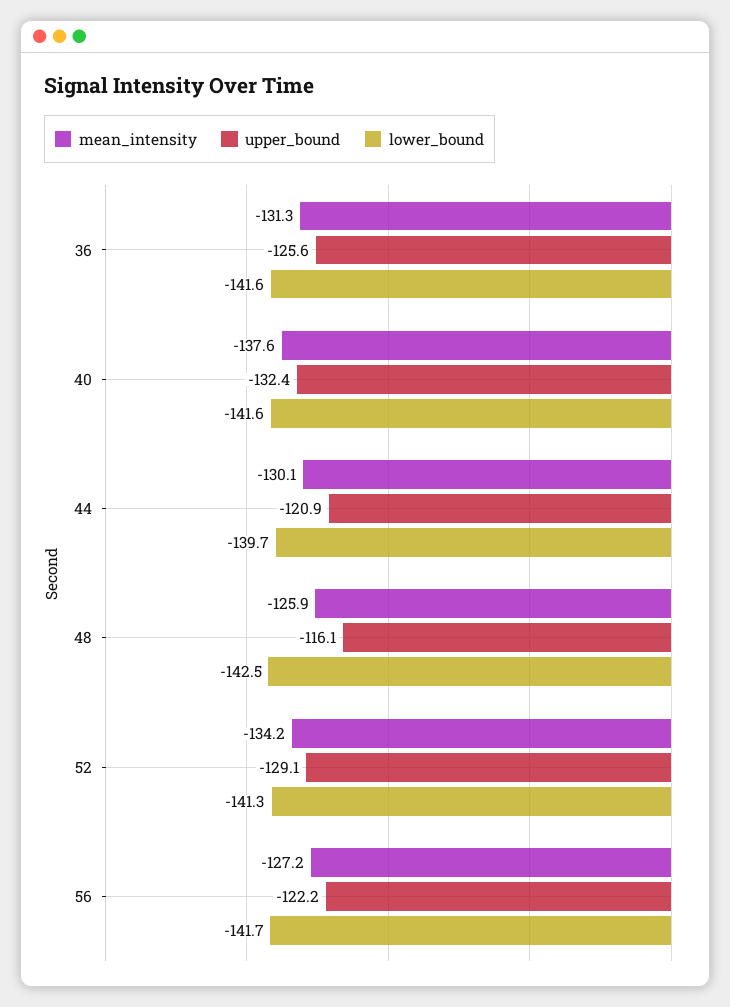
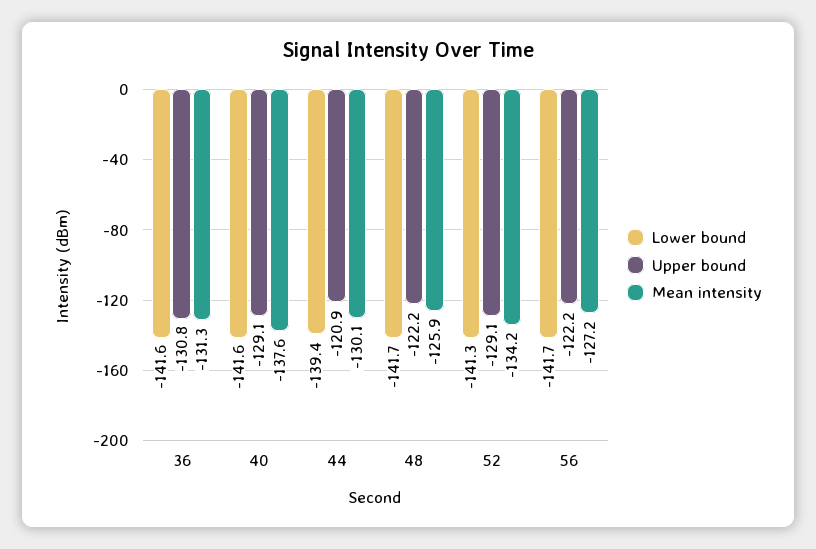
upper_bound, 36: -125.6 -> -130.8
upper_bound, 40: -132.4 -> -129.1
lower_bound, 44: -139.7 -> -139.4
upper_bound, 48: -116.1 -> -122.2
lower_bound, 48: -142.5 -> -141.7

